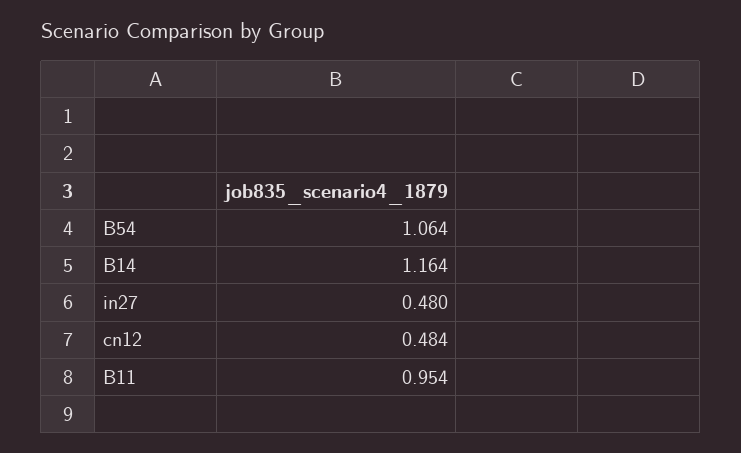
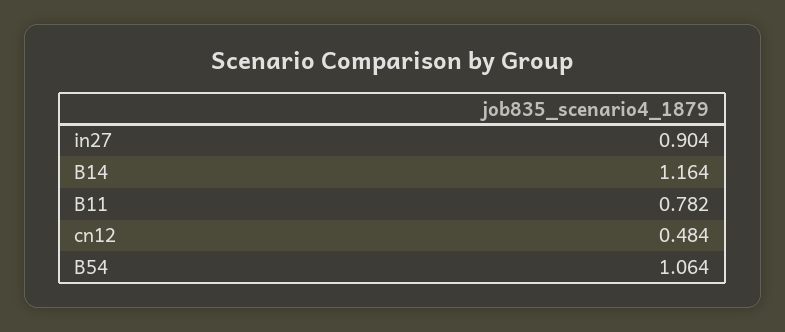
in27: 0.48 -> 0.904
B11: 0.954 -> 0.782

